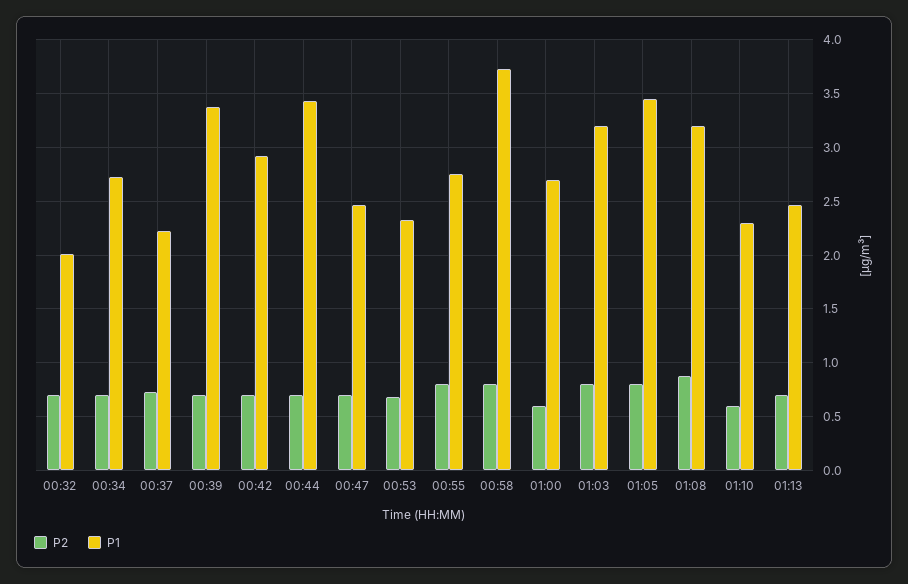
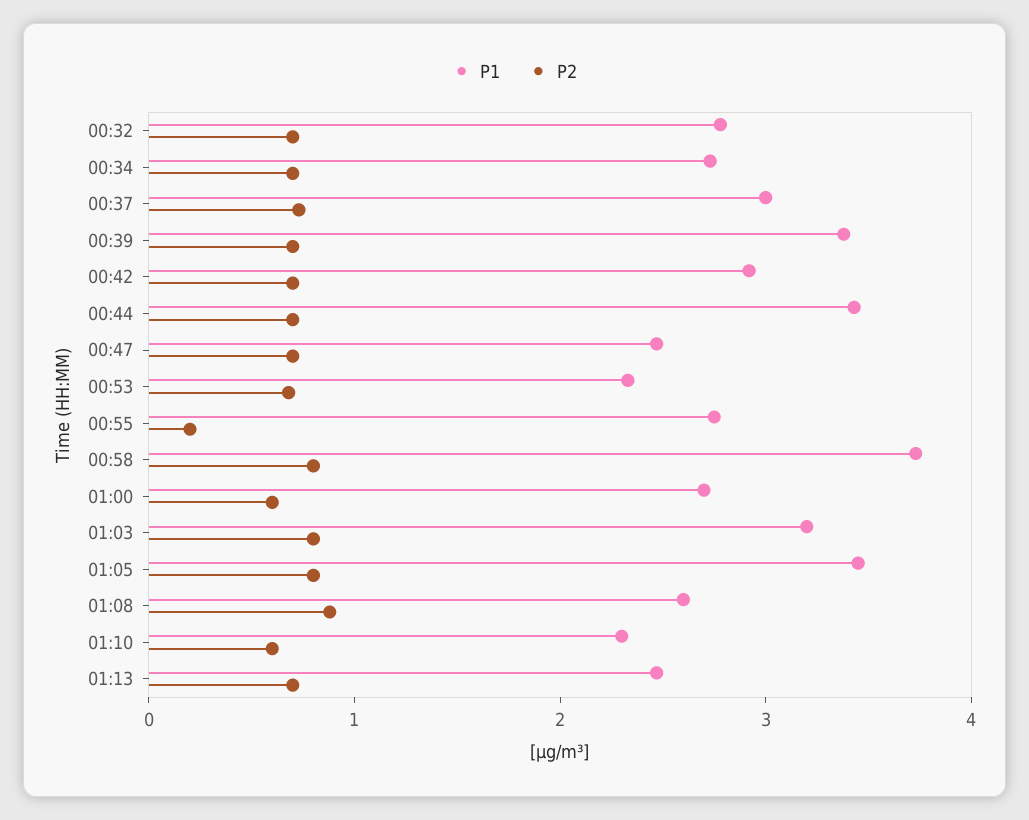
P1, 00:32: 2 -> 2.8
P1, 00:37: 2.2 -> 3
P2, 00:55: 0.8 -> 0.2
P1, 01:08: 3.2 -> 2.6

